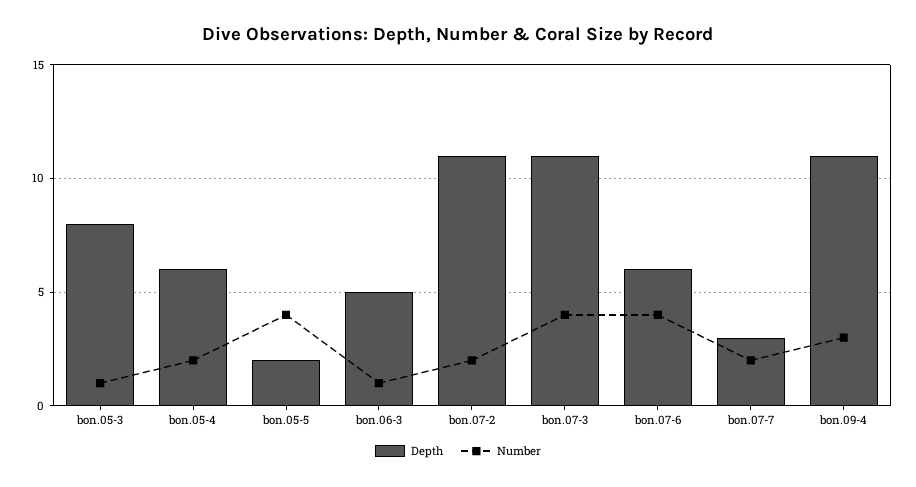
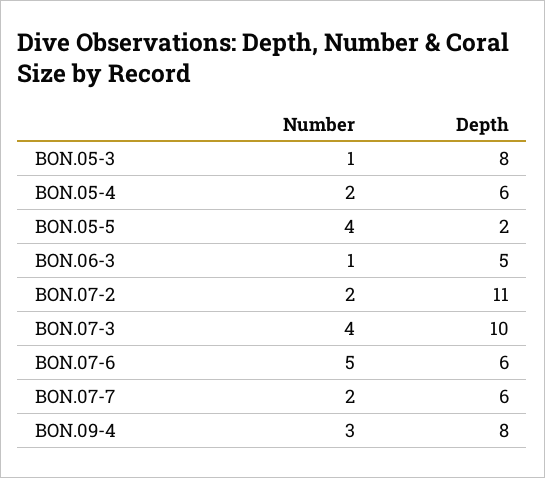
Depth, bon.07-3: 11 -> 10
Number, bon.07-6: 4 -> 5
Depth, bon.07-7: 3 -> 6
Depth, bon.09-4: 11 -> 8

